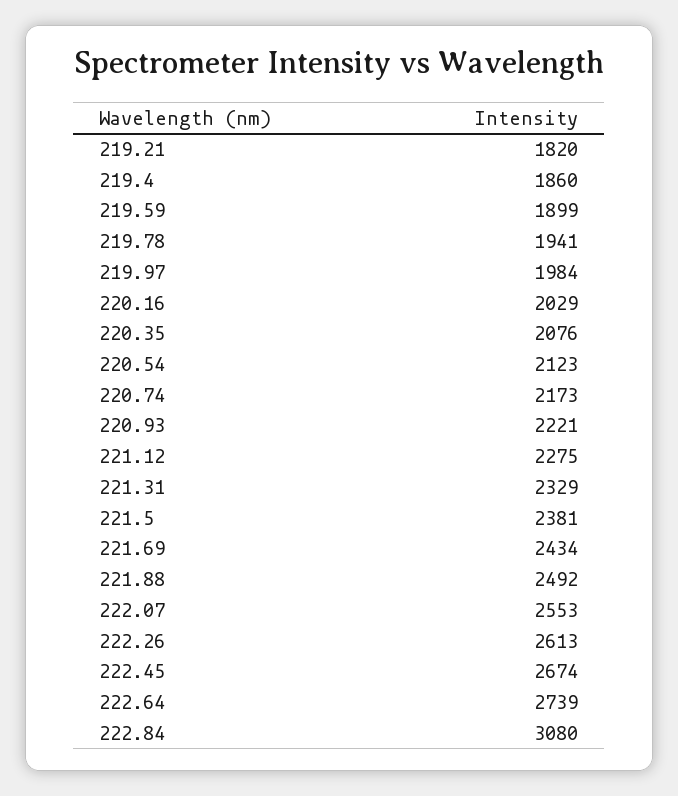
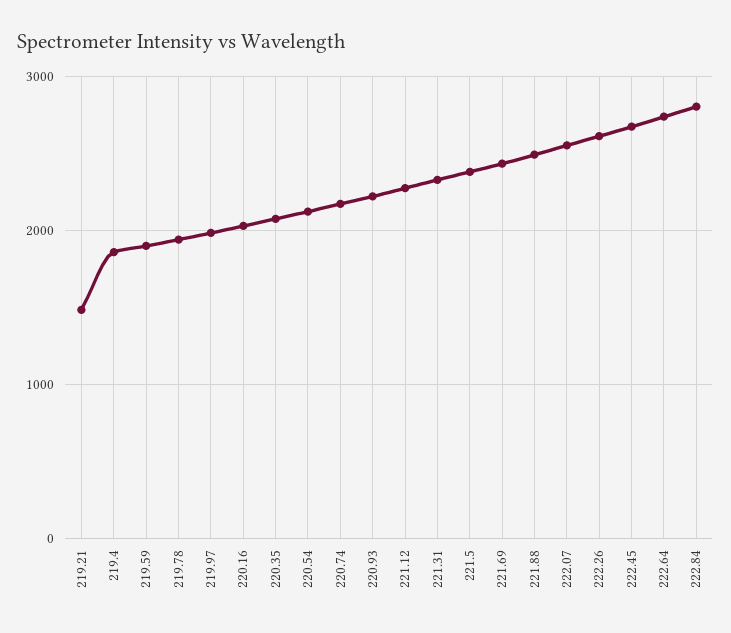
219.21: 1820 -> 1500
222.84: 3080 -> 2800

